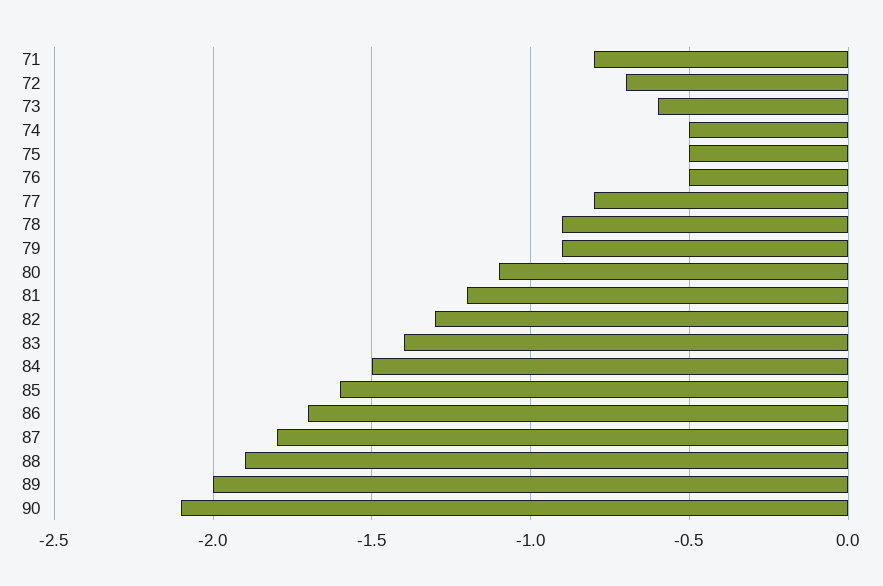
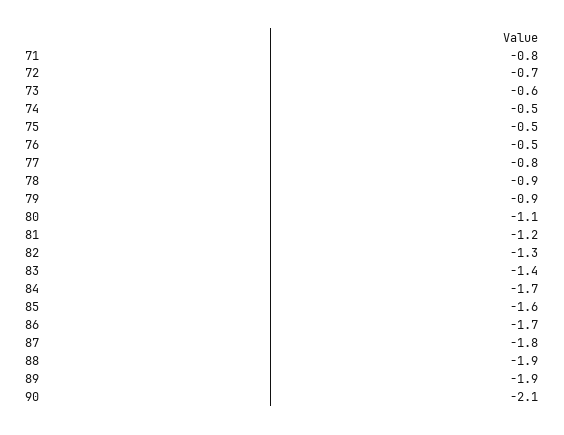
84: -1.5 -> -1.7
89: -2 -> -1.9

